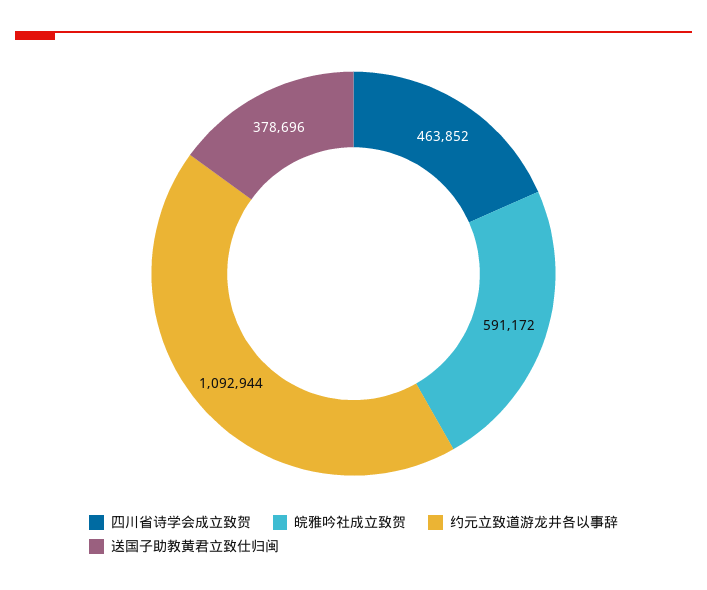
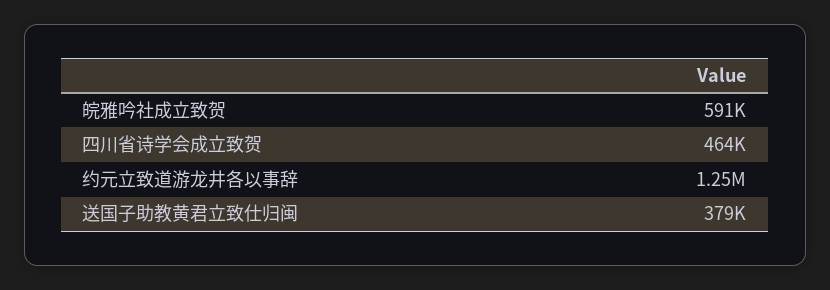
约元立致道游龙井各以事辞: 1092944 -> 1250000

